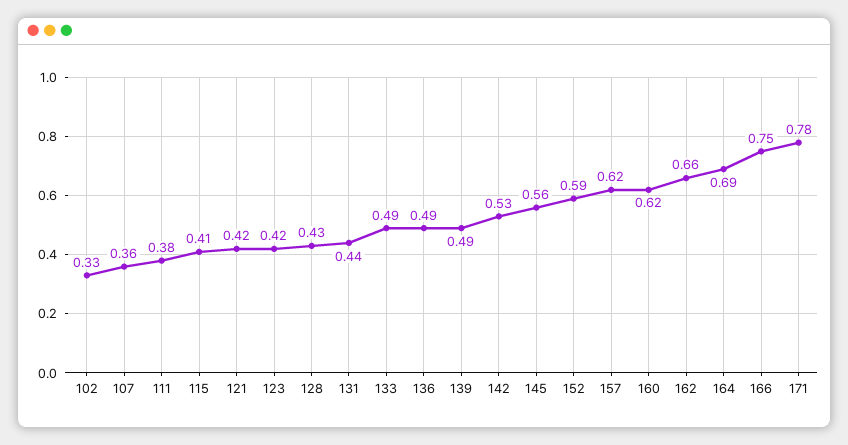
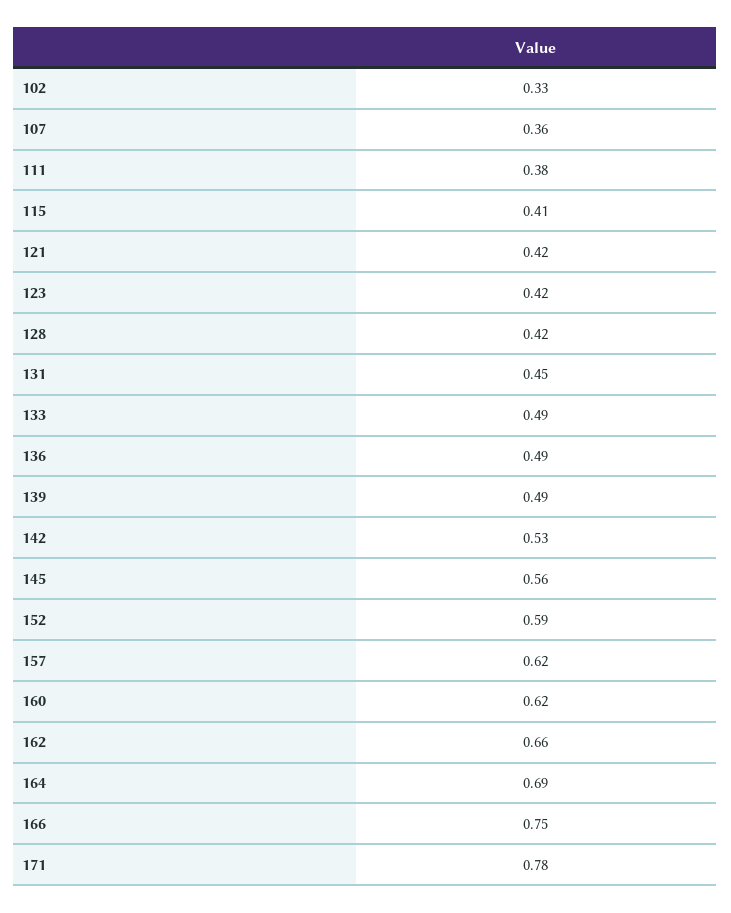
128: 0.43 -> 0.42
131: 0.44 -> 0.45

